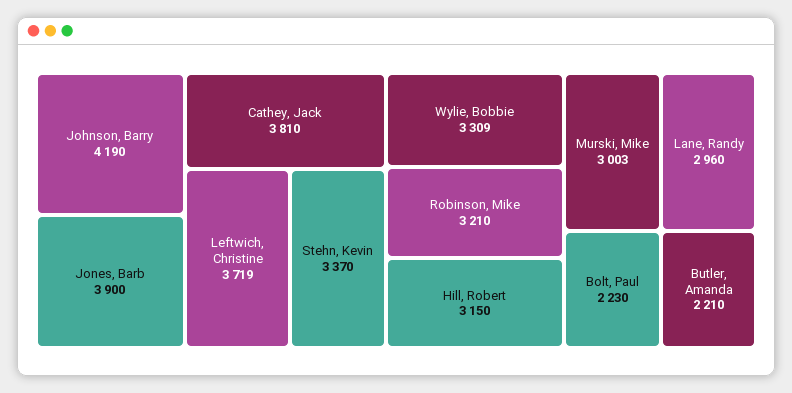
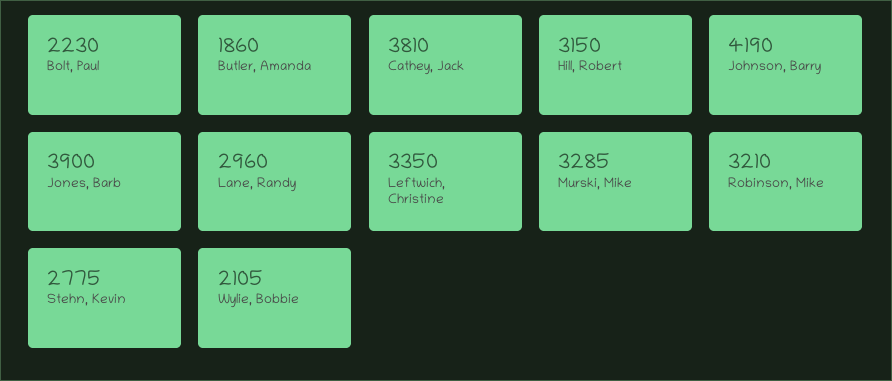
Leftwich, Christine: 3719 -> 3350
Stehn, Kevin: 3370 -> 2775
Wylie, Bobbie: 3309 -> 2105
Murski, Mike: 3003 -> 3285
Butler, Amanda: 2210 -> 1860

